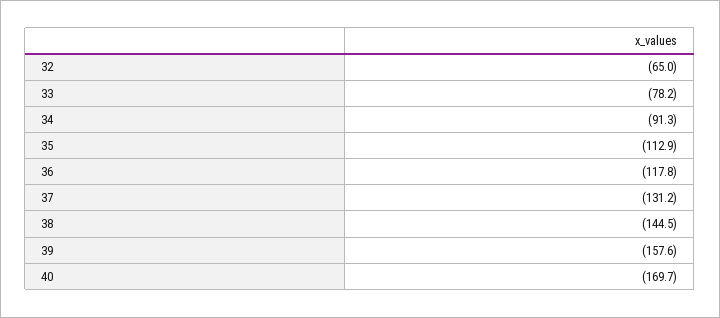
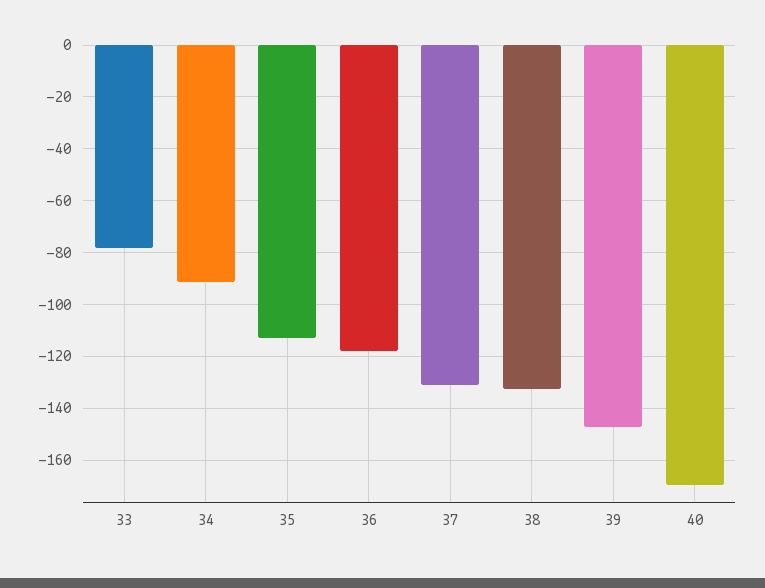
32: -65 -> none
38: -144.5 -> -132.5
39: -157.6 -> -147.5

